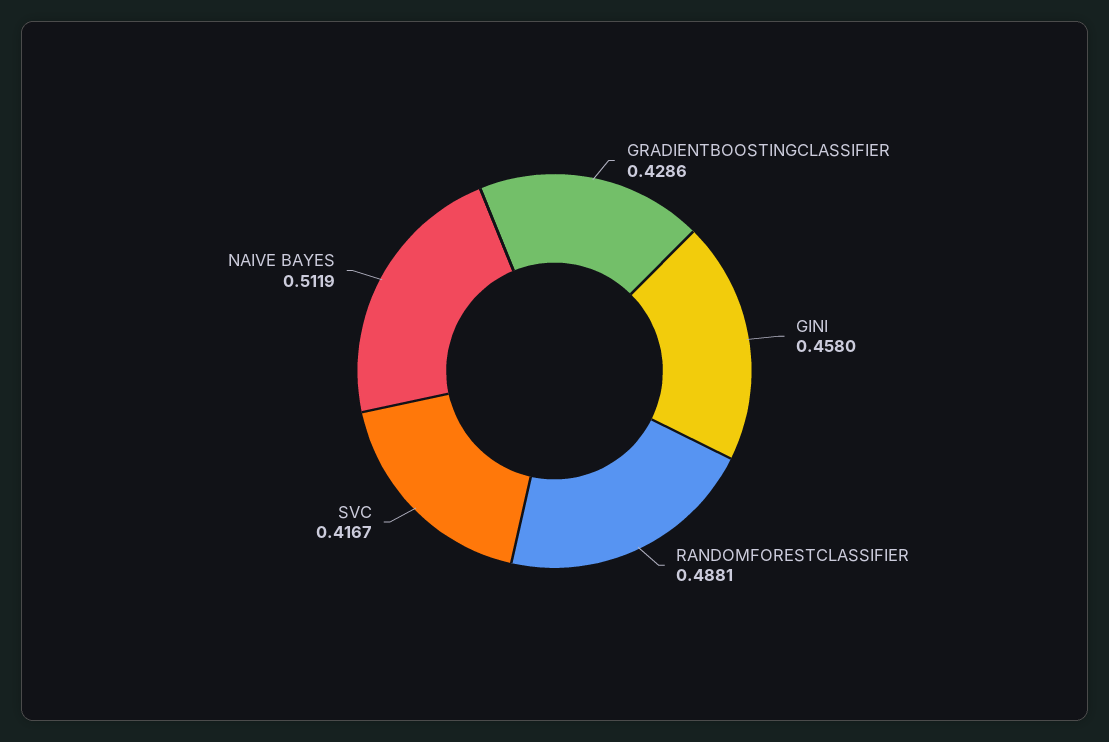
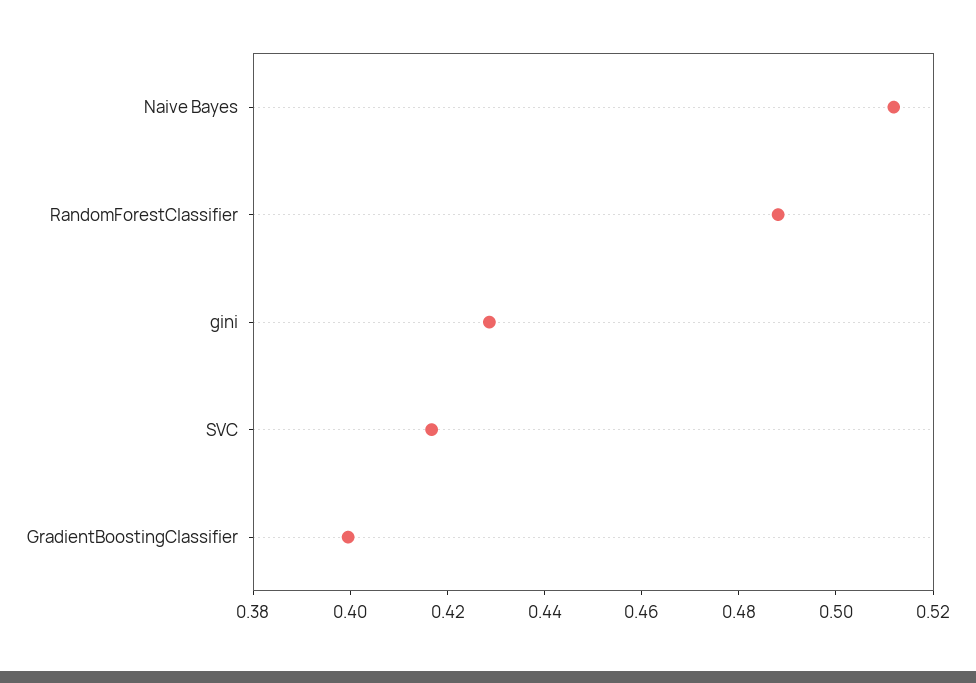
GRADIENTBOOSTINGCLASSIFIER: 0.4286 -> 0.4
GINI: 0.458 -> 0.43

